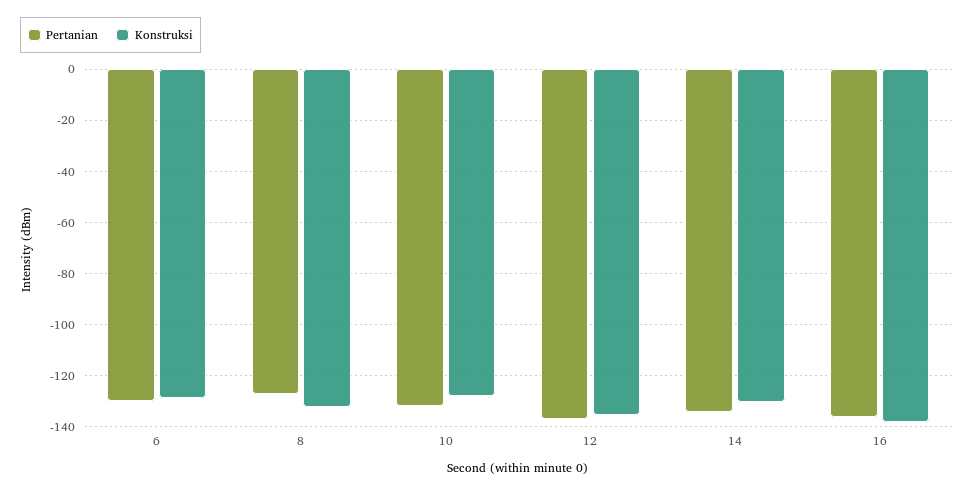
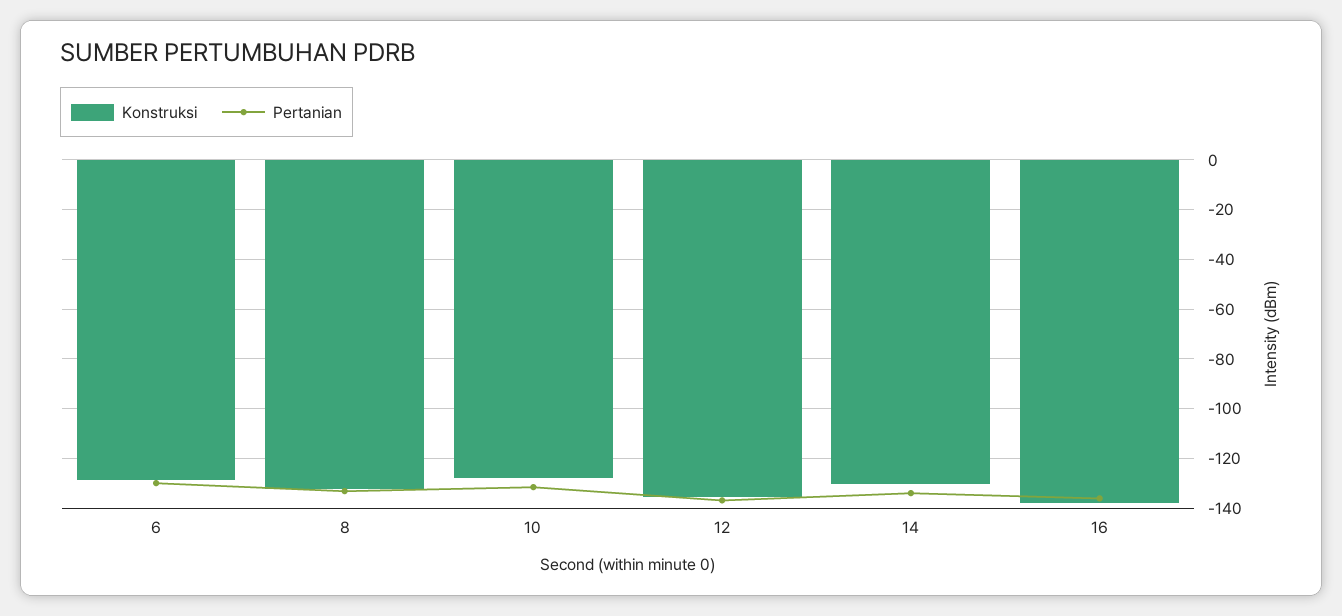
Pertanian, 8: -127.5 -> -132.5

